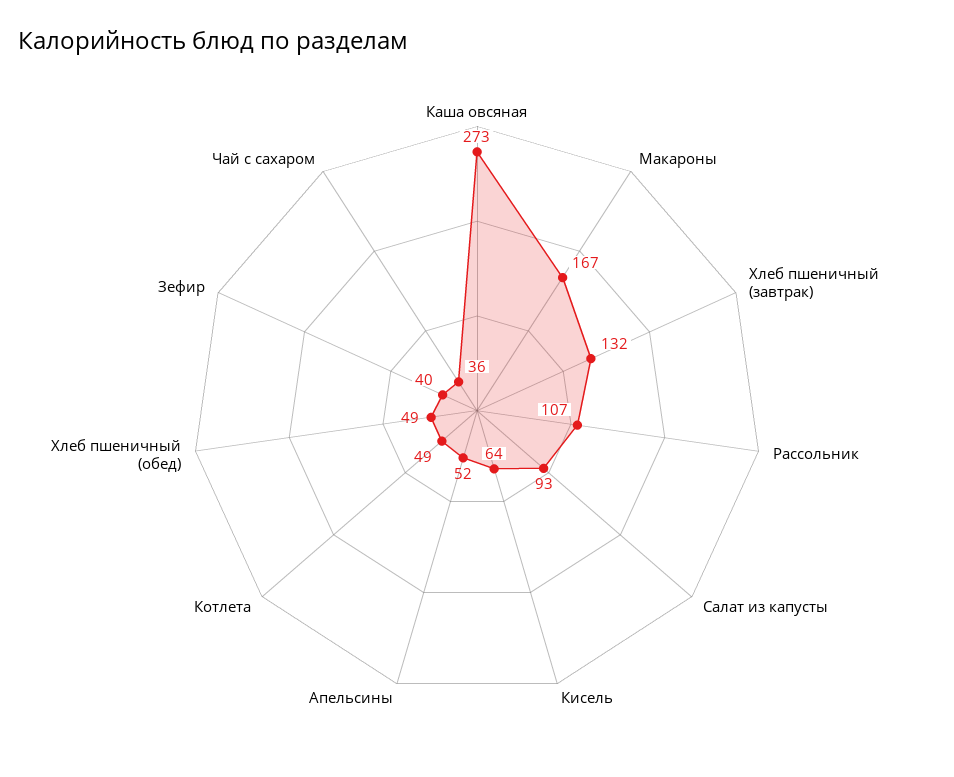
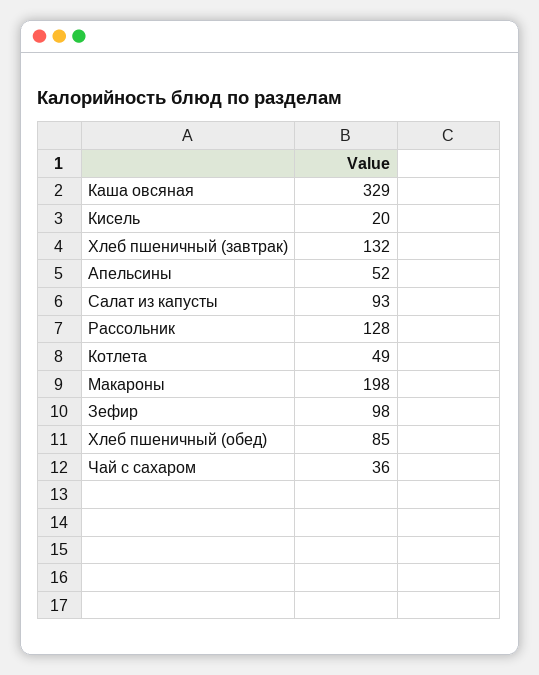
Каша овсяная: 273 -> 329
Макароны: 167 -> 198
Рассольник: 107 -> 128
Кисель: 64 -> 20
Хлеб пшеничный (обед): 49 -> 85
Зефир: 40 -> 98

